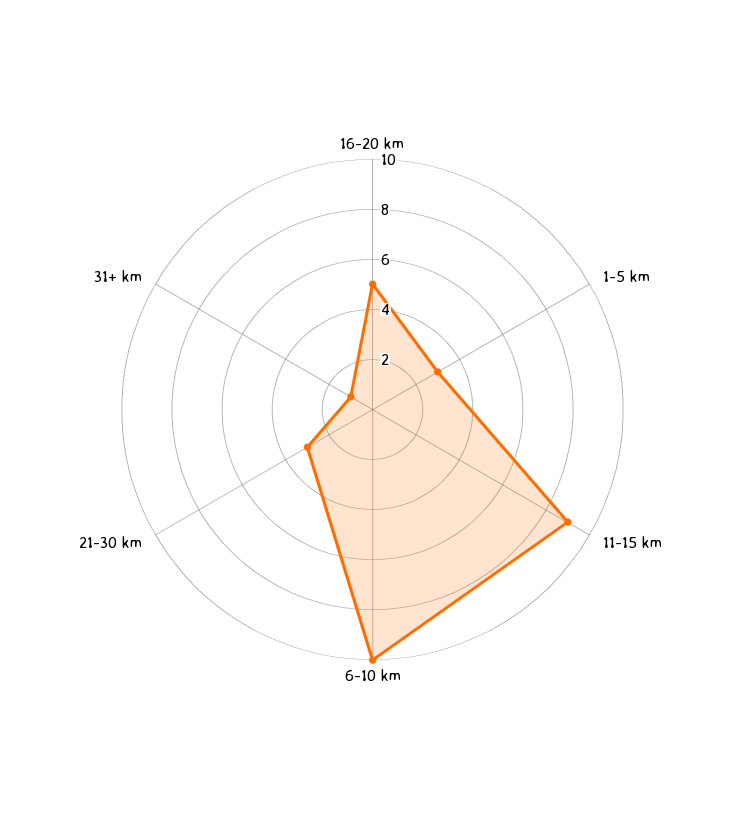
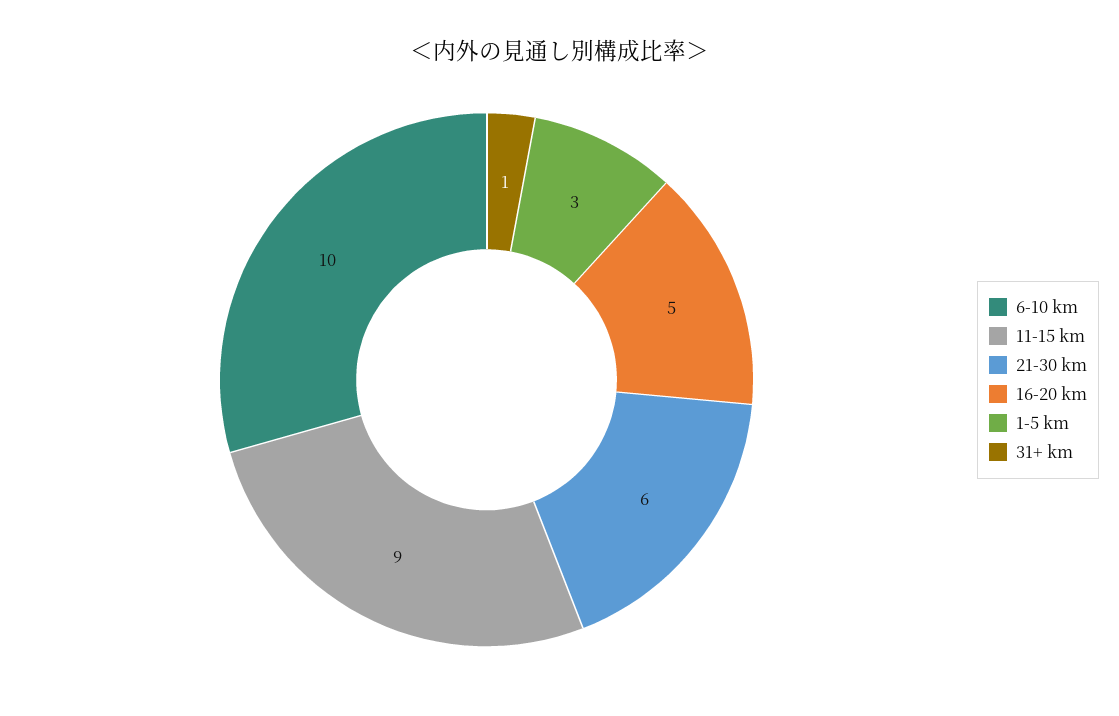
21-30 km: 3 -> 6

